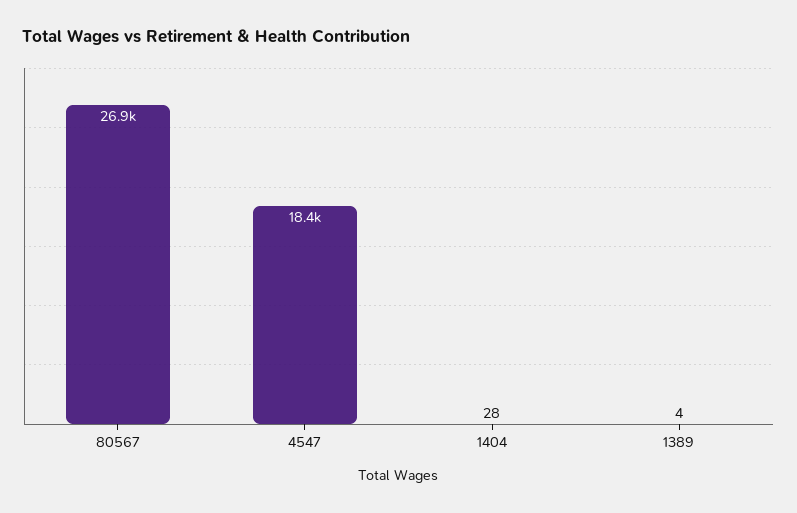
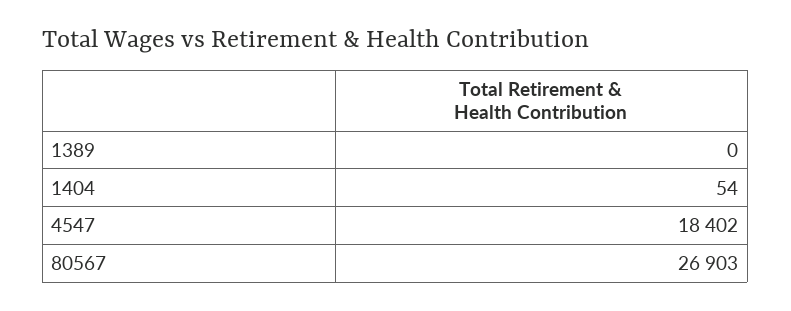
1404: 28 -> 54
1389: 4 -> 0

